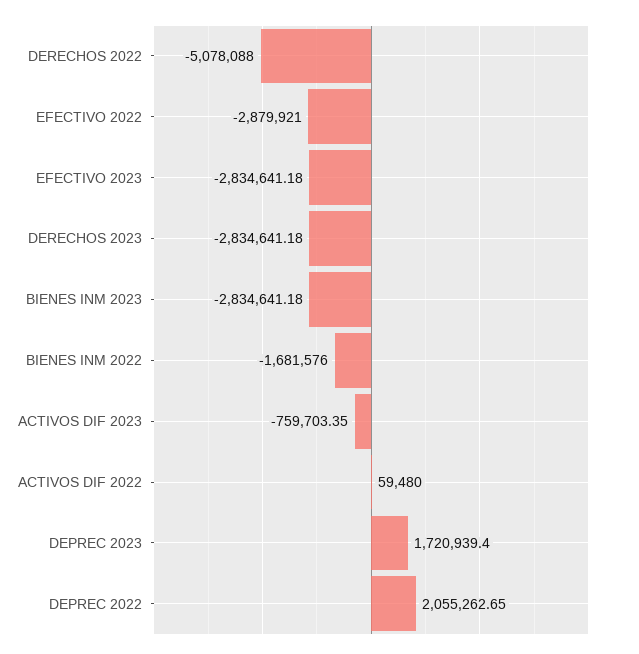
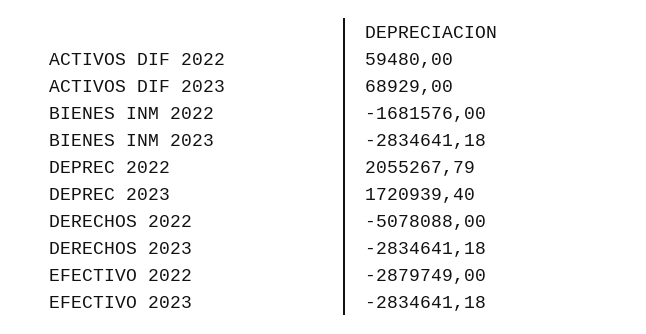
EFECTIVO 2022: -2879921 -> -2879749
ACTIVOS DIF 2023: -759703.35 -> 68929
DEPREC 2022: 2055262.65 -> 2055267.79

